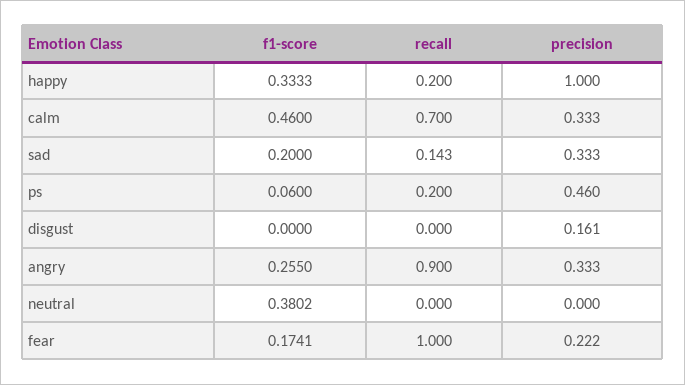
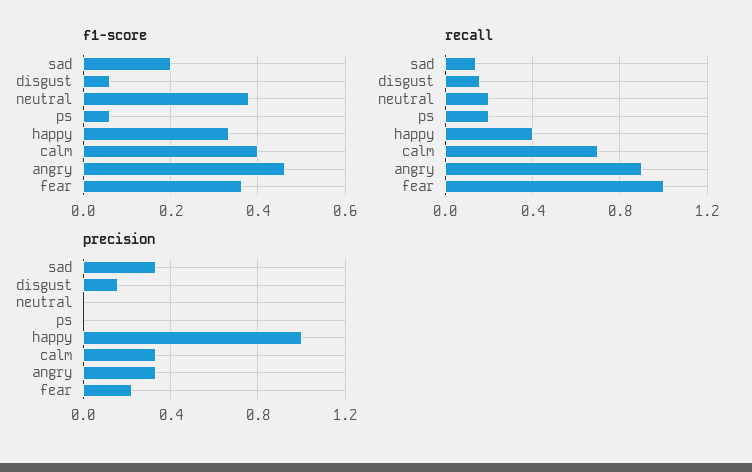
recall, happy: 0.2 -> 0.4
f1-score, calm: 0.46 -> 0.4
precision, ps: 0.46 -> 0
f1-score, disgust: 0 -> 0.06
recall, disgust: 0 -> 0.15
f1-score, angry: 0.255 -> 0.46
recall, neutral: 0 -> 0.2
f1-score, fear: 0.1741 -> 0.36

